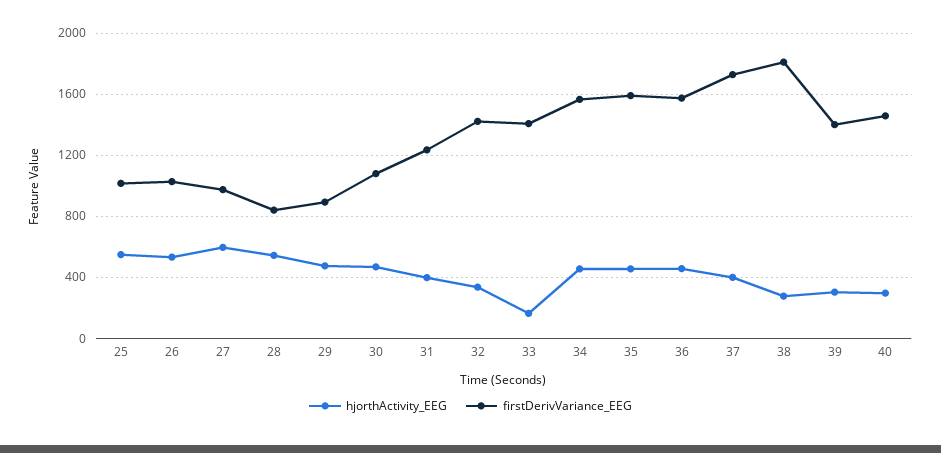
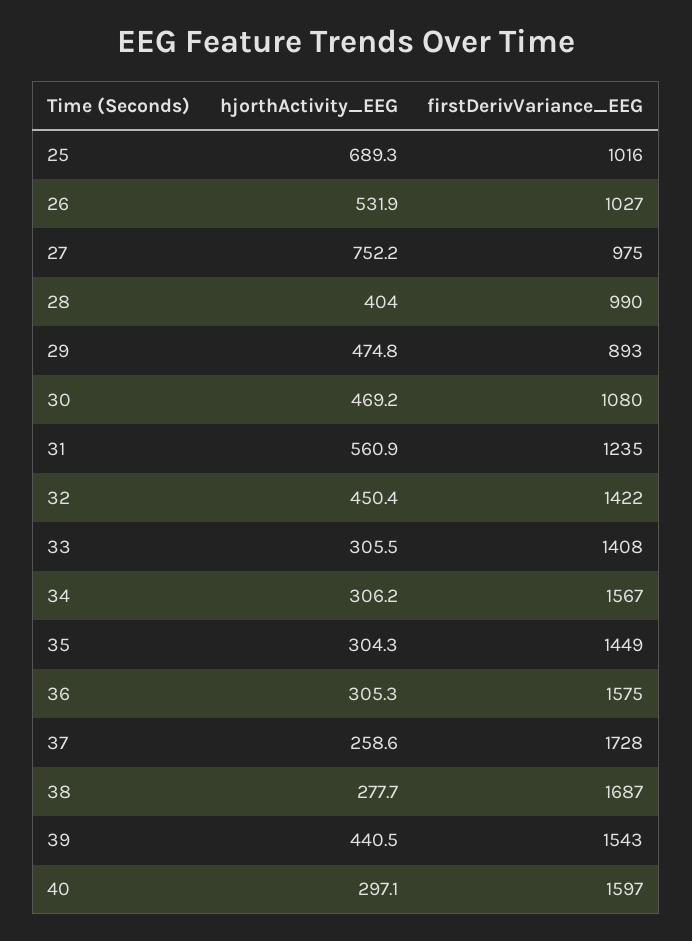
hjorthActivity_EEG, 25: 550 -> 689.3
hjorthActivity_EEG, 27: 600 -> 752.2
hjorthActivity_EEG, 28: 550 -> 404
firstDerivVariance_EEG, 28: 850 -> 990
hjorthActivity_EEG, 31: 400 -> 560.9
hjorthActivity_EEG, 32: 350 -> 450.4
hjorthActivity_EEG, 33: 150 -> 305.5
hjorthActivity_EEG, 34: 450 -> 306.2
hjorthActivity_EEG, 35: 450 -> 304.3
firstDerivVariance_EEG, 35: 1600 -> 1449
hjorthActivity_EEG, 36: 450 -> 305.3
hjorthActivity_EEG, 37: 400 -> 258.6
firstDerivVariance_EEG, 38: 1800 -> 1687
hjorthActivity_EEG, 39: 300 -> 440.5
firstDerivVariance_EEG, 39: 1400 -> 1543
firstDerivVariance_EEG, 40: 1450 -> 1597

